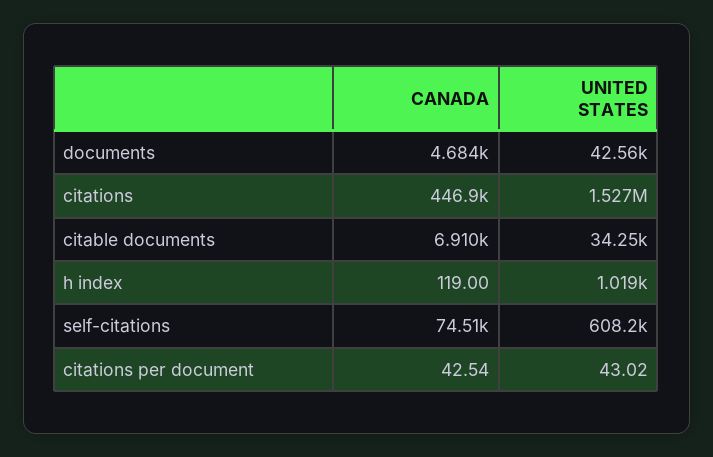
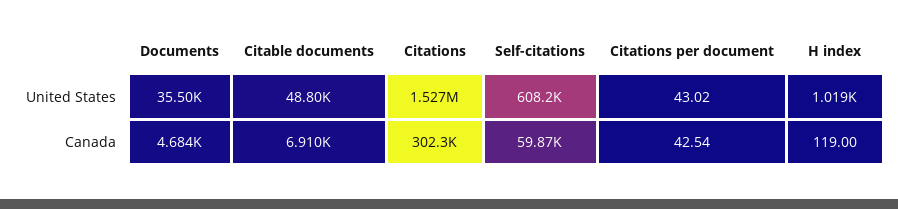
UNITED STATES, documents: 42560 -> 35500
CANADA, citations: 446900 -> 302300
UNITED STATES, citable documents: 34250 -> 48800
CANADA, self-citations: 74510 -> 59870

